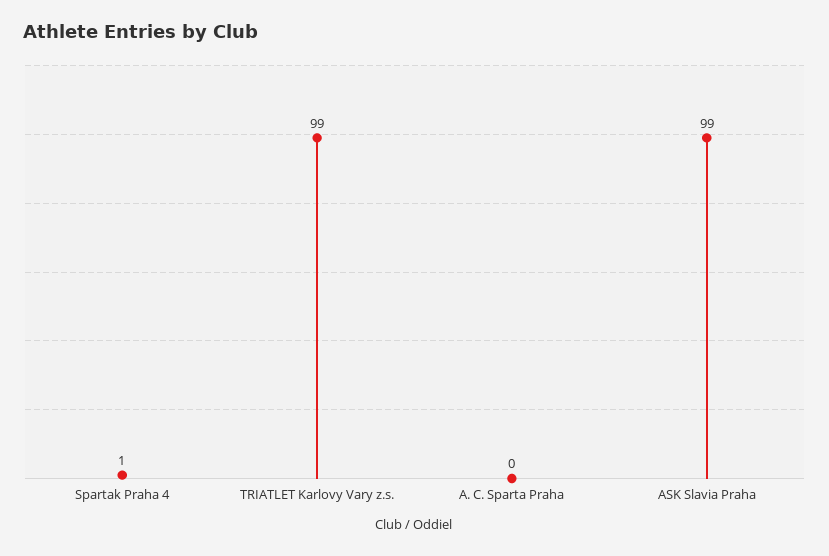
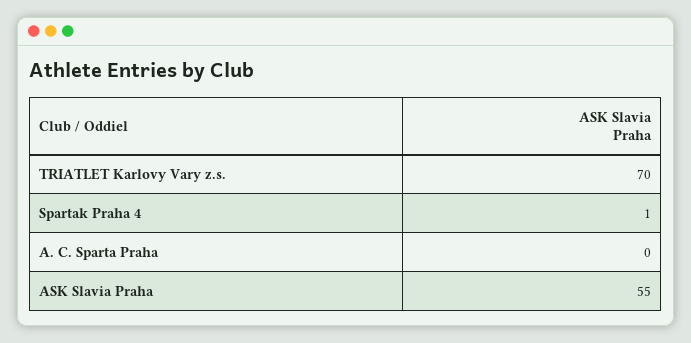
TRIATLET Karlovy Vary z.s.: 99 -> 70
ASK Slavia Praha: 99 -> 55

